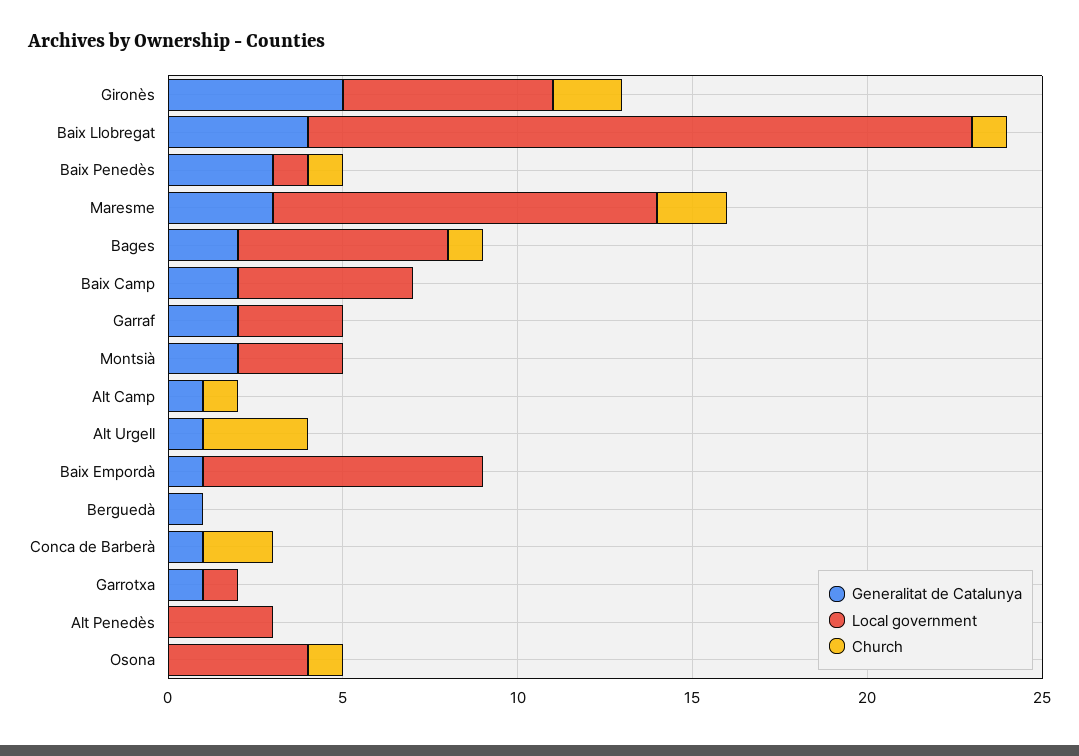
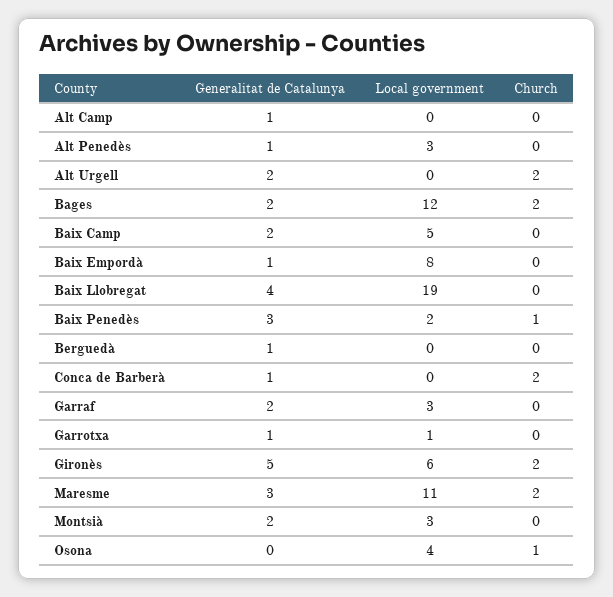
Church, Baix Llobregat: 1 -> 0
Local government, Baix Penedès: 1 -> 2
Local government, Bages: 6 -> 12
Church, Bages: 1 -> 2
Church, Alt Camp: 1 -> 0
Generalitat de Catalunya, Alt Urgell: 1 -> 2
Church, Alt Urgell: 3 -> 2
Generalitat de Catalunya, Alt Penedès: 0 -> 1

